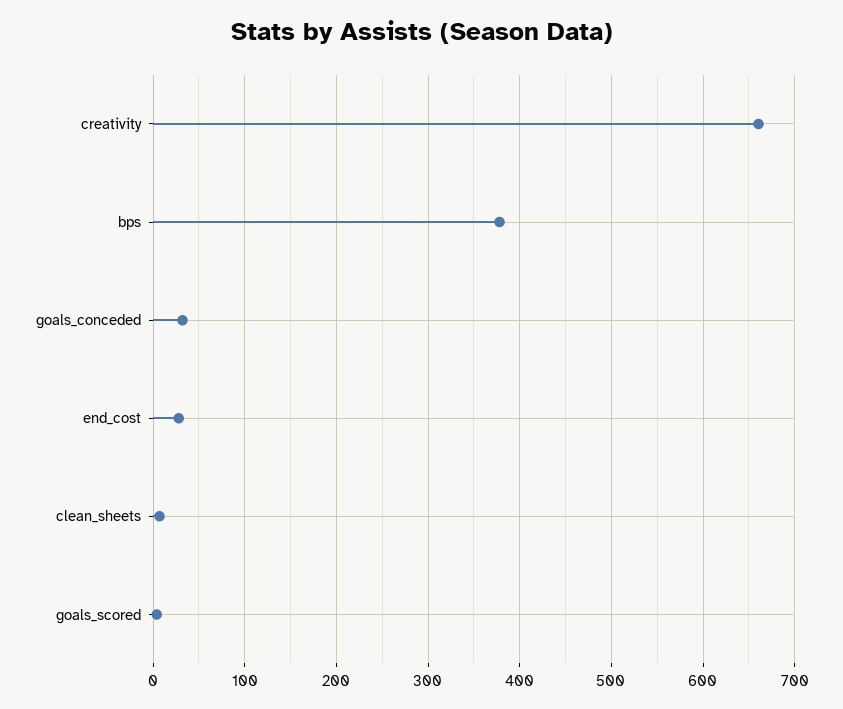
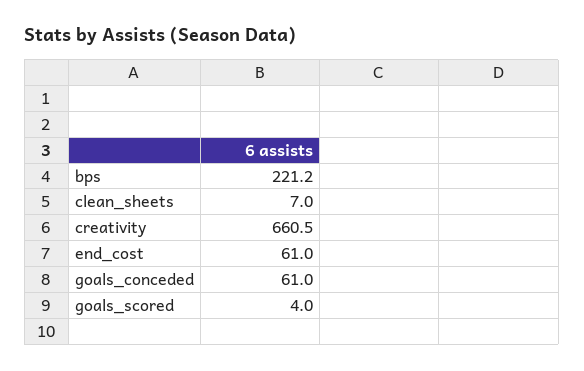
bps: 380 -> 221.2
goals_conceded: 30 -> 61
end_cost: 30 -> 61

